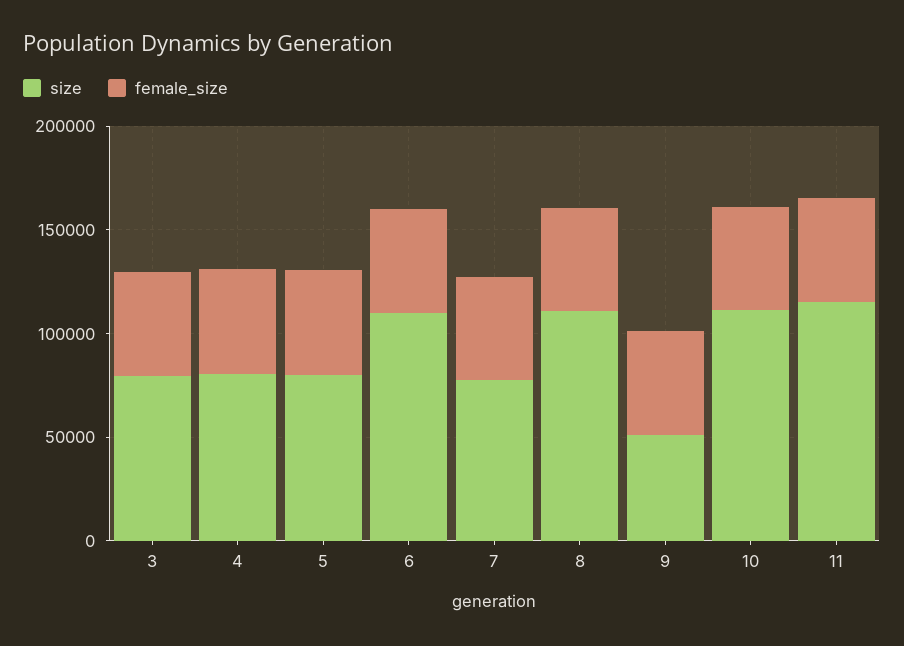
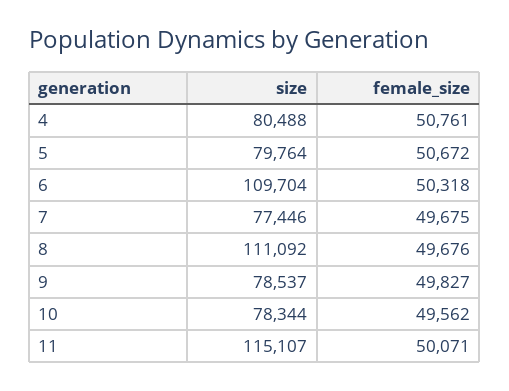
size, 3: 80000 -> none
female_size, 3: 50000 -> none
size, 9: 50000 -> 78537
size, 10: 110000 -> 78344

